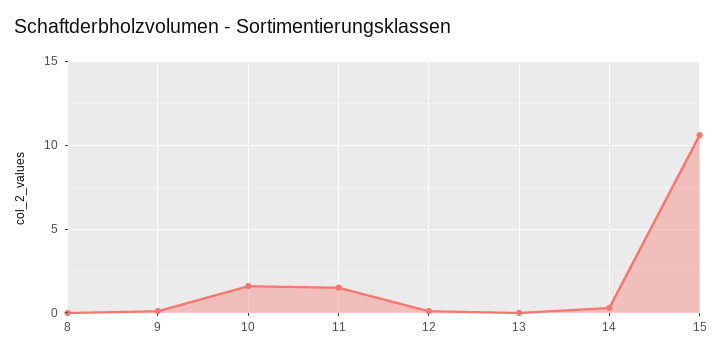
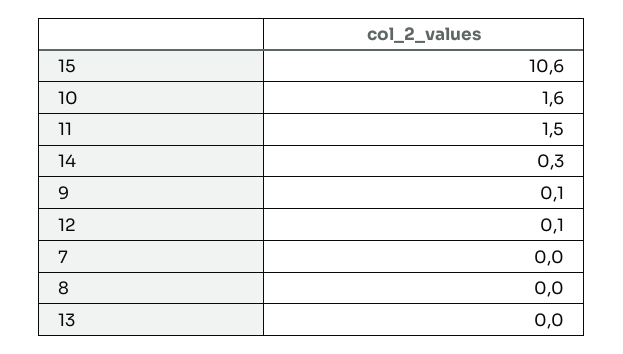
7: none -> 0

